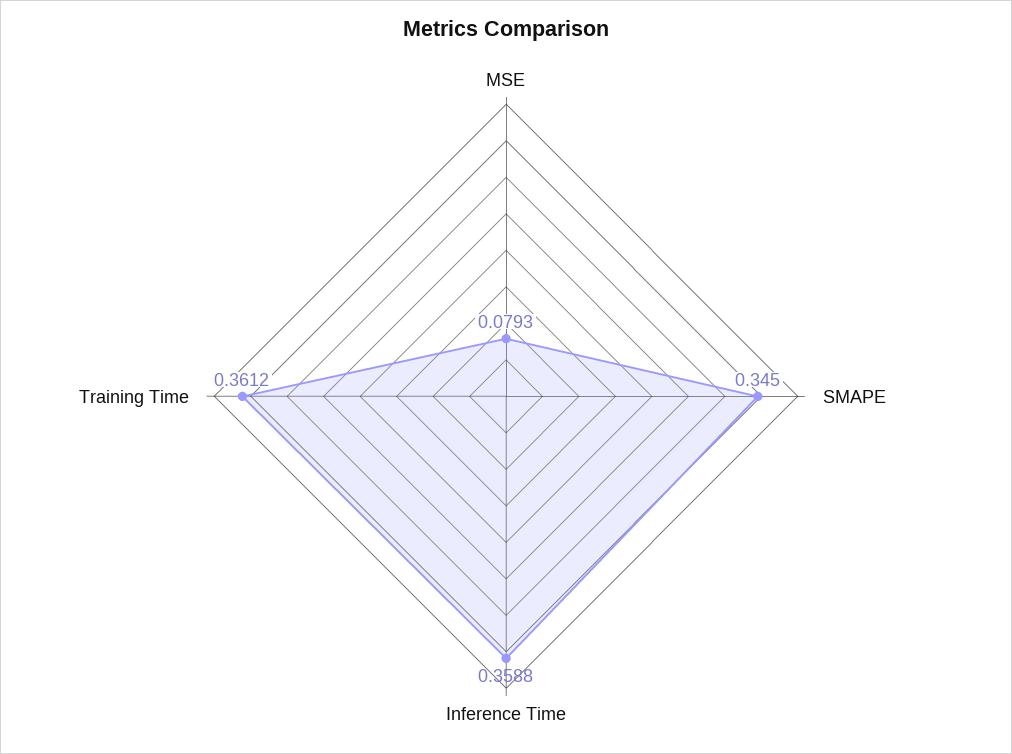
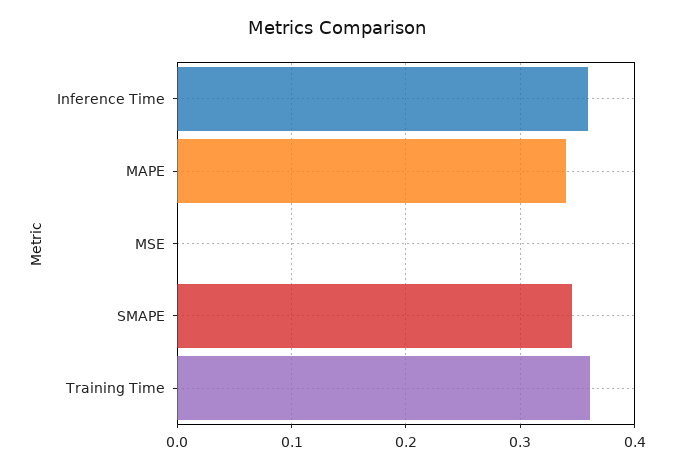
MSE: 0.0793 -> 0
MAPE: none -> 0.34

